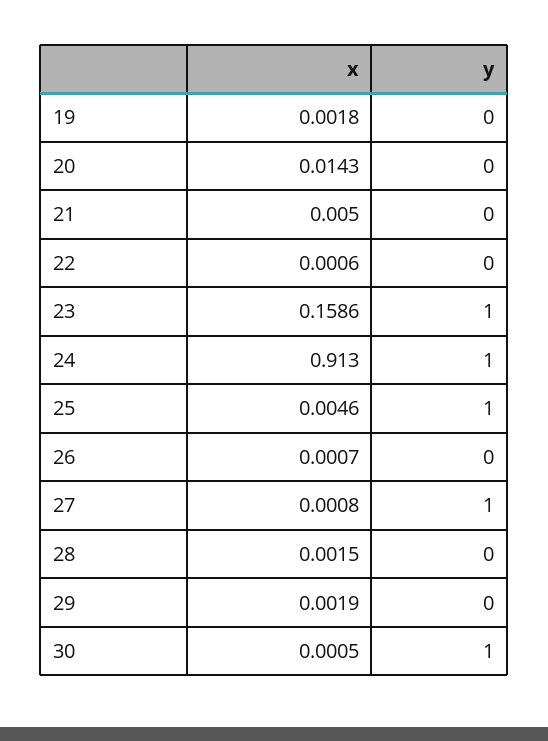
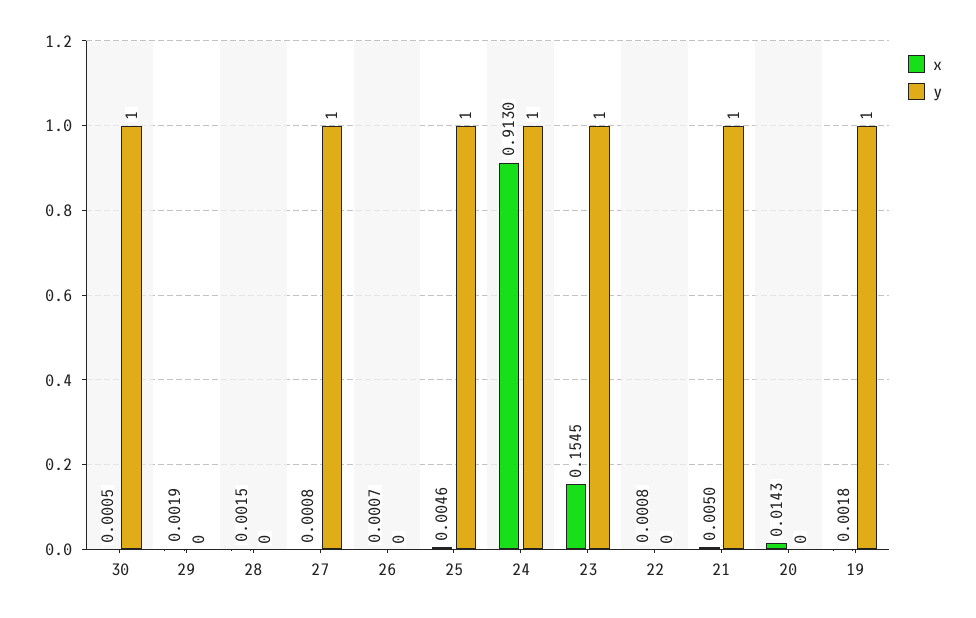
y, 19: 0 -> 1
y, 21: 0 -> 1
x, 22: 0.0006 -> 0.0008
x, 23: 0.1586 -> 0.1545

